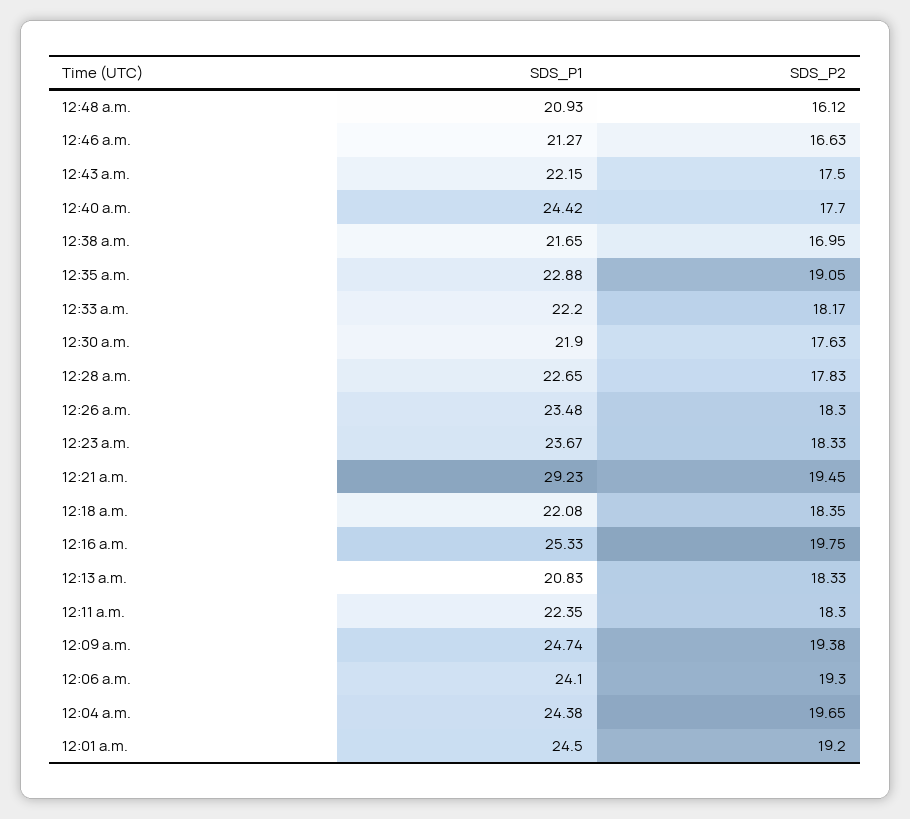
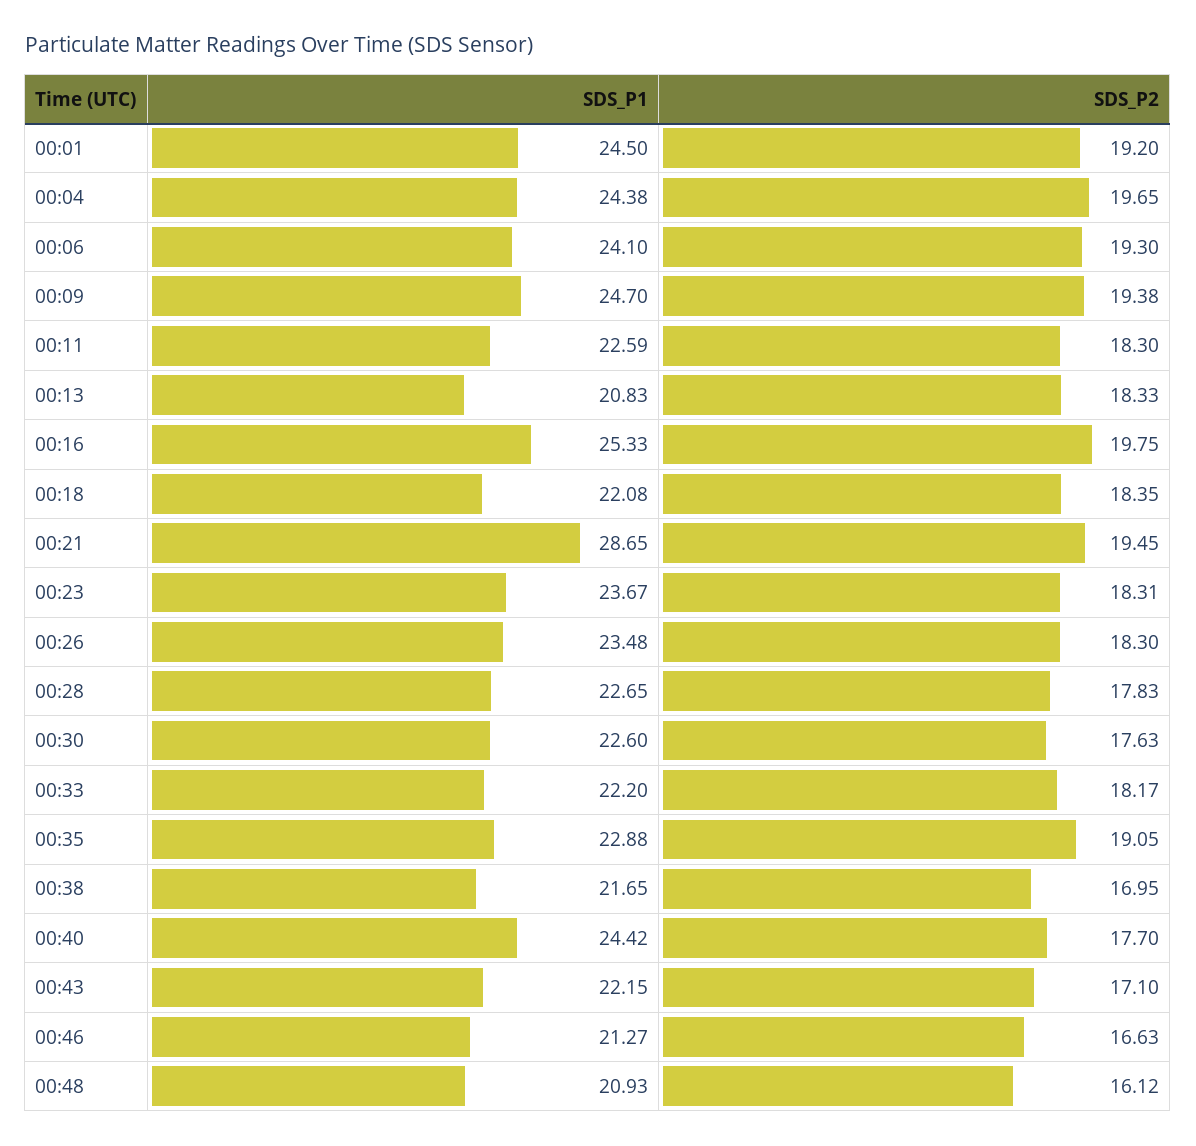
SDS_P2, 12:43 a.m.: 17.5 -> 17.1
SDS_P1, 12:30 a.m.: 21.9 -> 22.6
SDS_P2, 12:23 a.m.: 18.33 -> 18.31
SDS_P1, 12:21 a.m.: 29.23 -> 28.65
SDS_P1, 12:11 a.m.: 22.35 -> 22.59
SDS_P1, 12:09 a.m.: 24.74 -> 24.7

